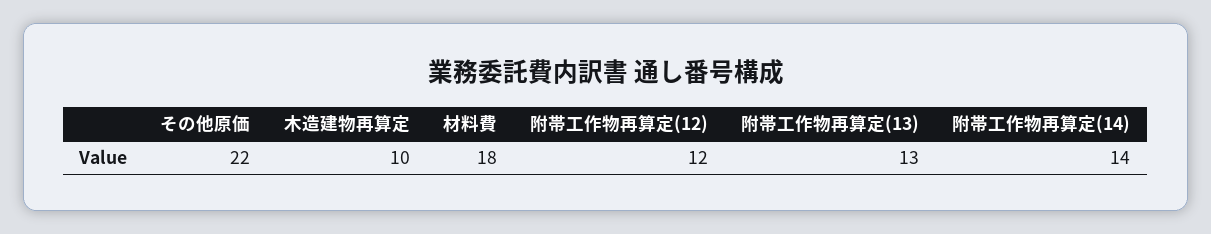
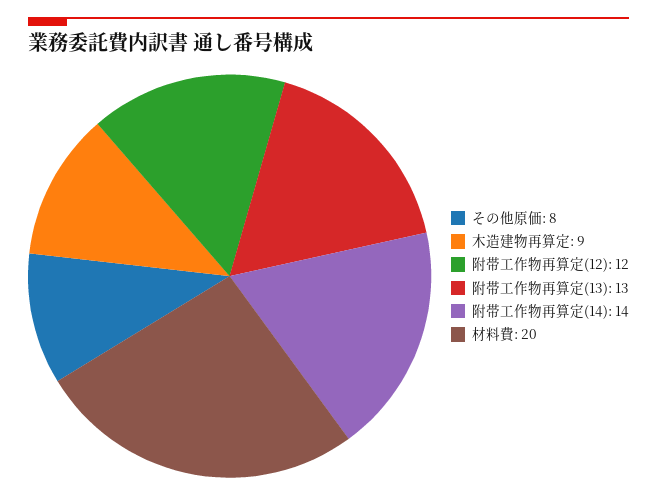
その他原価: 22 -> 8
木造建物再算定: 10 -> 9
材料費: 18 -> 20

